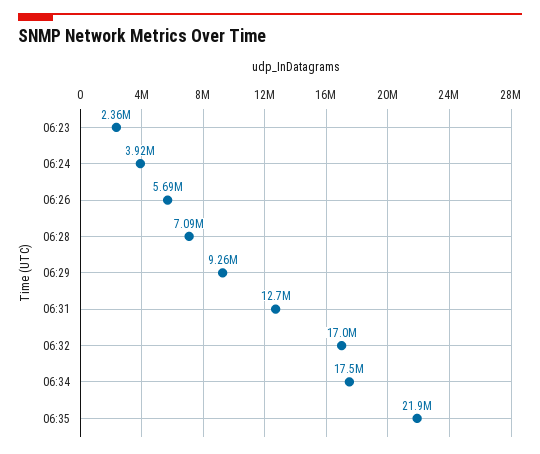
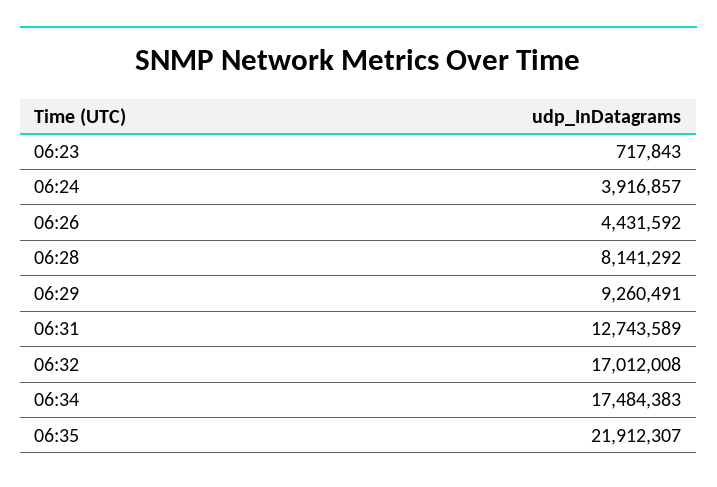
06:23: 2360000 -> 717843
06:26: 5690000 -> 4431592
06:28: 7090000 -> 8141292

